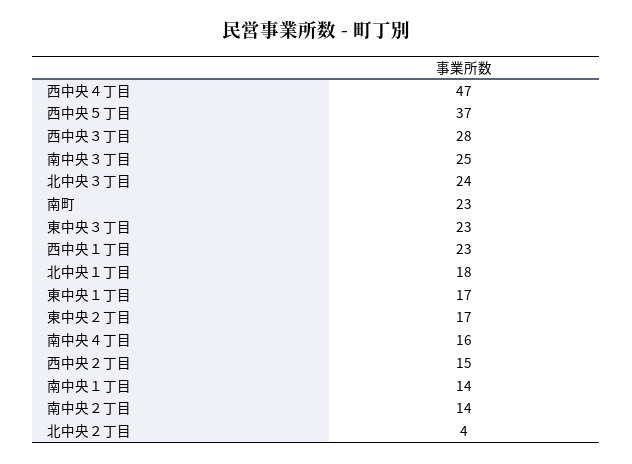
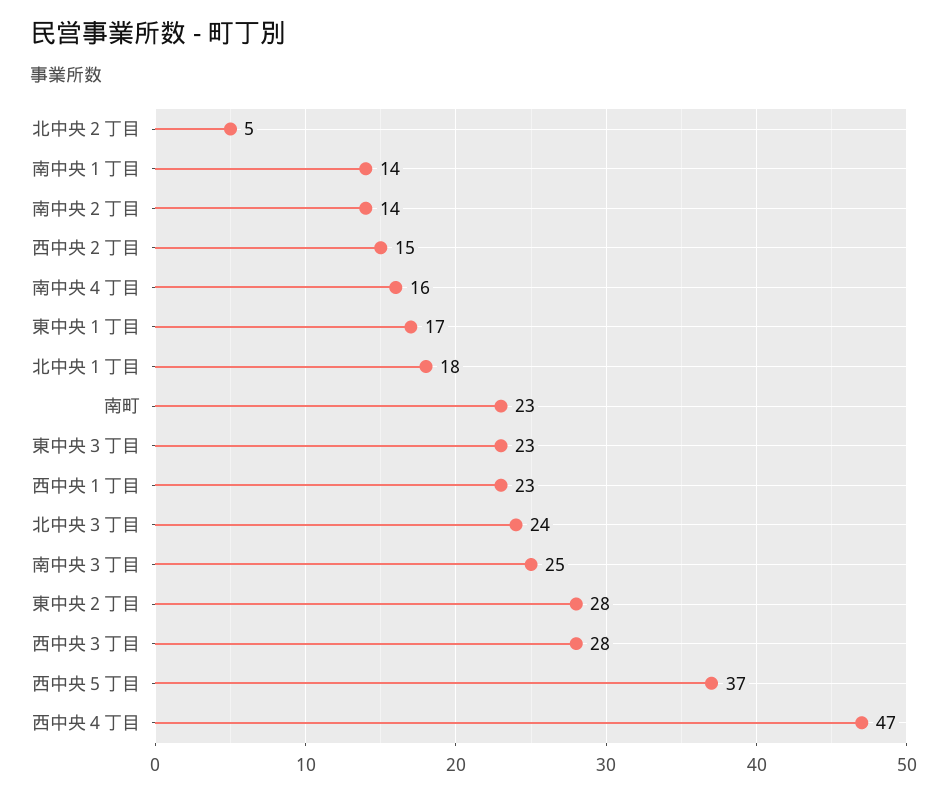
東中央２丁目: 17 -> 28
北中央２丁目: 4 -> 5

